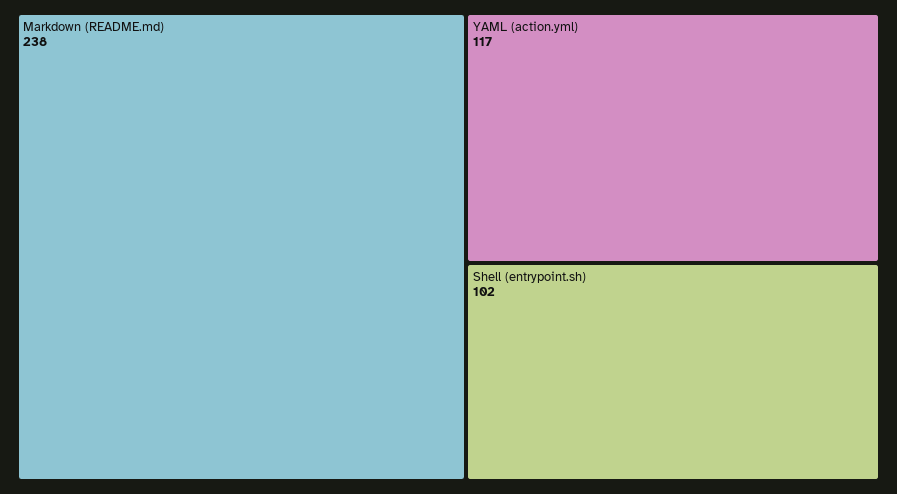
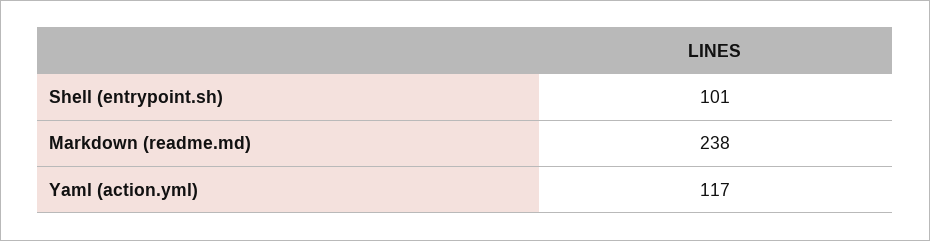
Shell (entrypoint.sh): 102 -> 101

